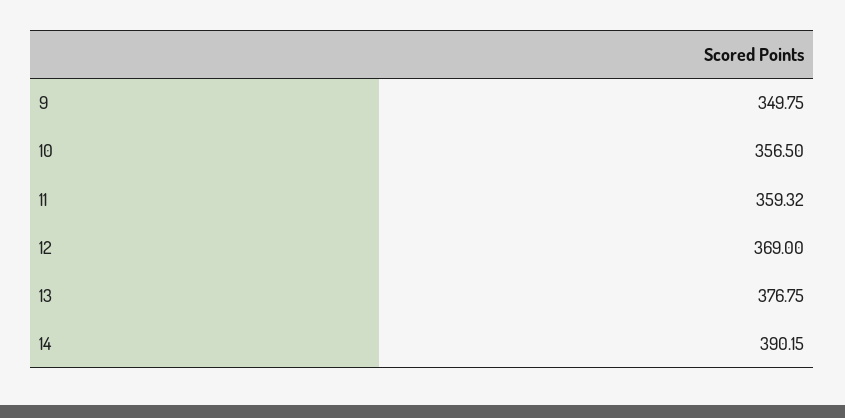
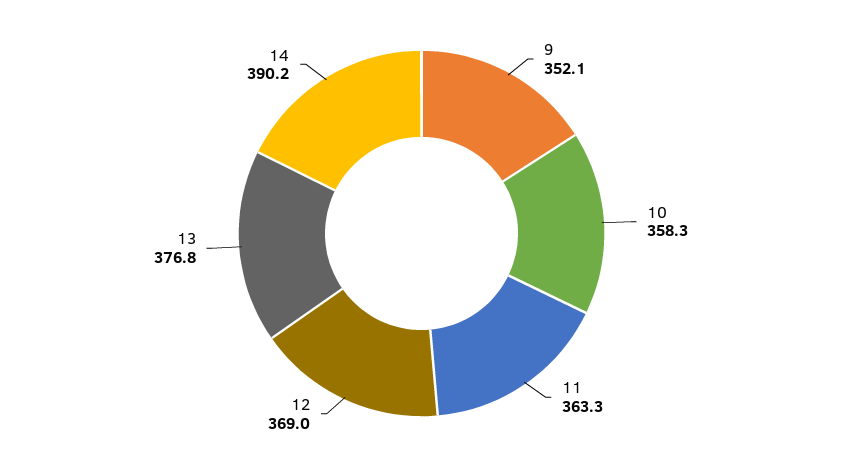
9: 349.75 -> 352.1
10: 356.5 -> 358.3
11: 359.32 -> 363.3

